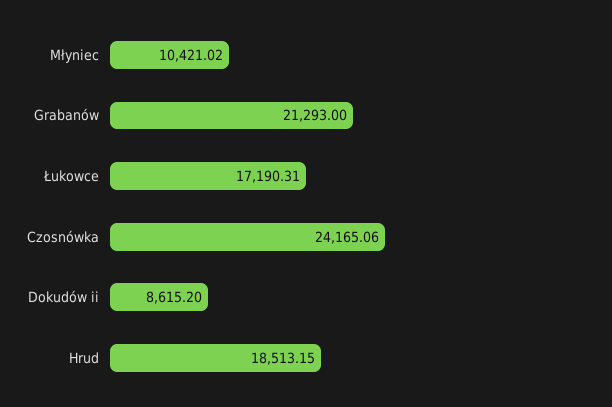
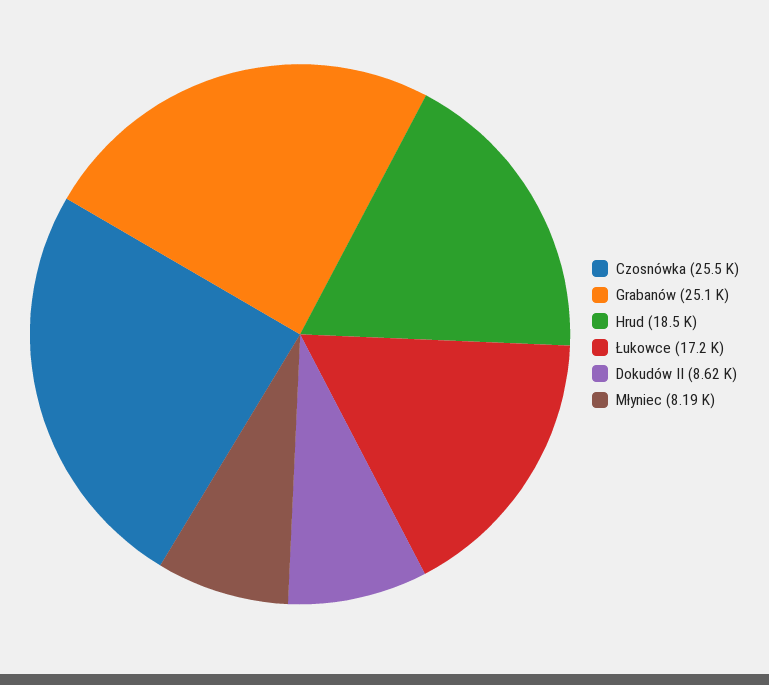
Młyniec: 10421.02 -> 8190
Grabanów: 21293 -> 25100
Czosnówka: 24165.06 -> 25500

